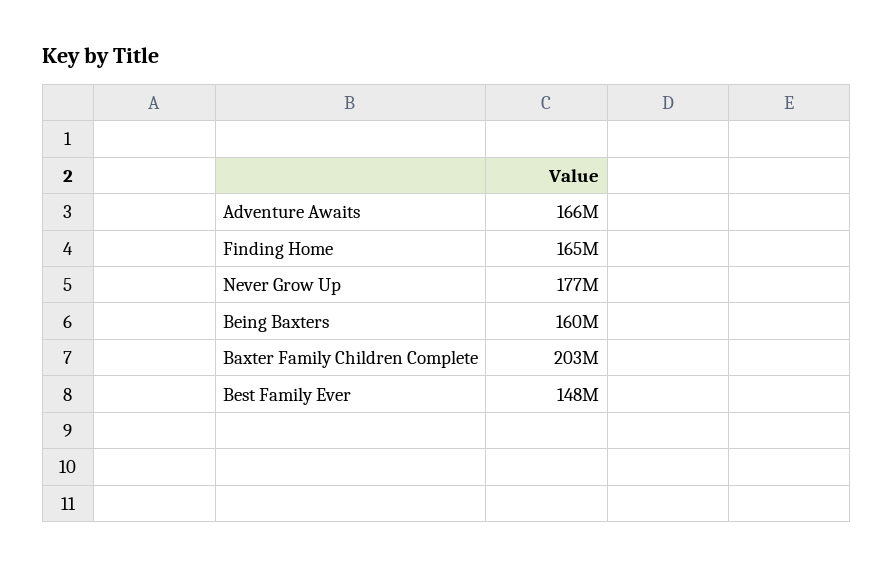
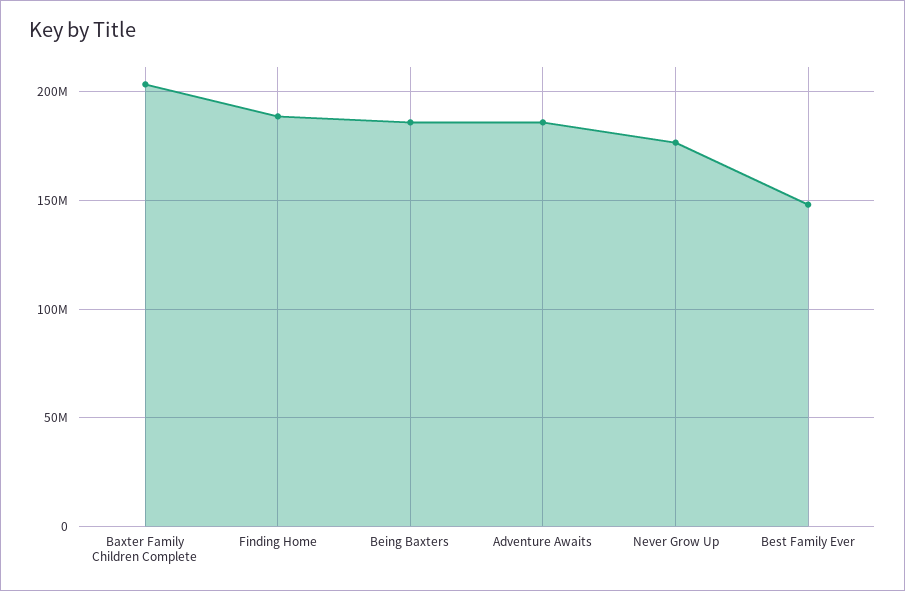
Adventure Awaits: 166000000 -> 185000000
Finding Home: 165000000 -> 190000000
Being Baxters: 160000000 -> 185000000

